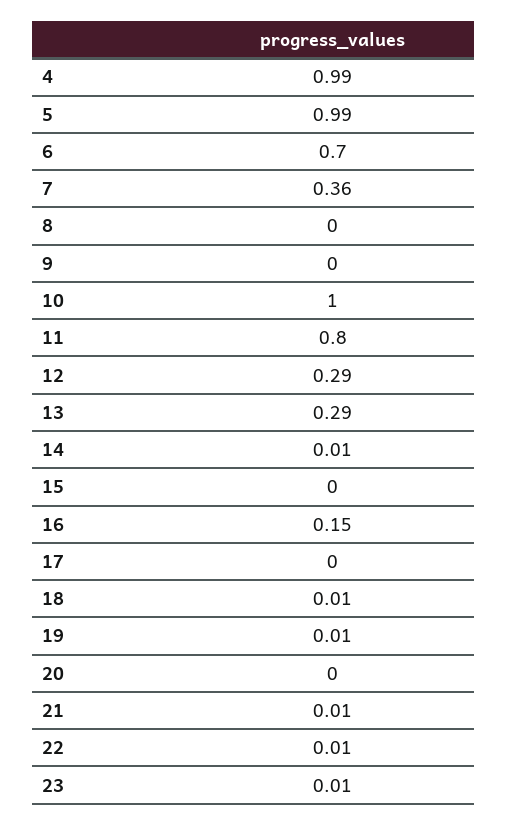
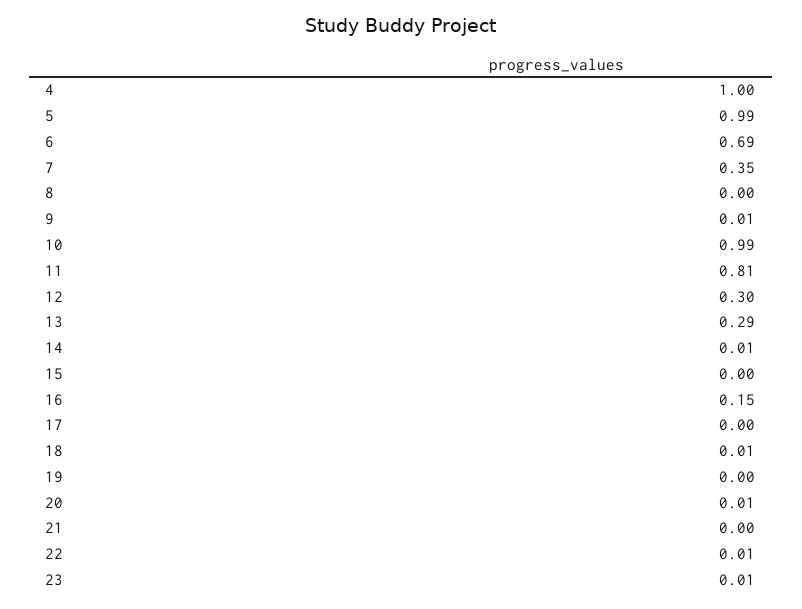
4: 0.99 -> 1
6: 0.7 -> 0.69
7: 0.36 -> 0.35
9: 0 -> 0.01
10: 1 -> 0.99
11: 0.8 -> 0.81
12: 0.29 -> 0.3
19: 0.01 -> 0
20: 0 -> 0.01
21: 0.01 -> 0

